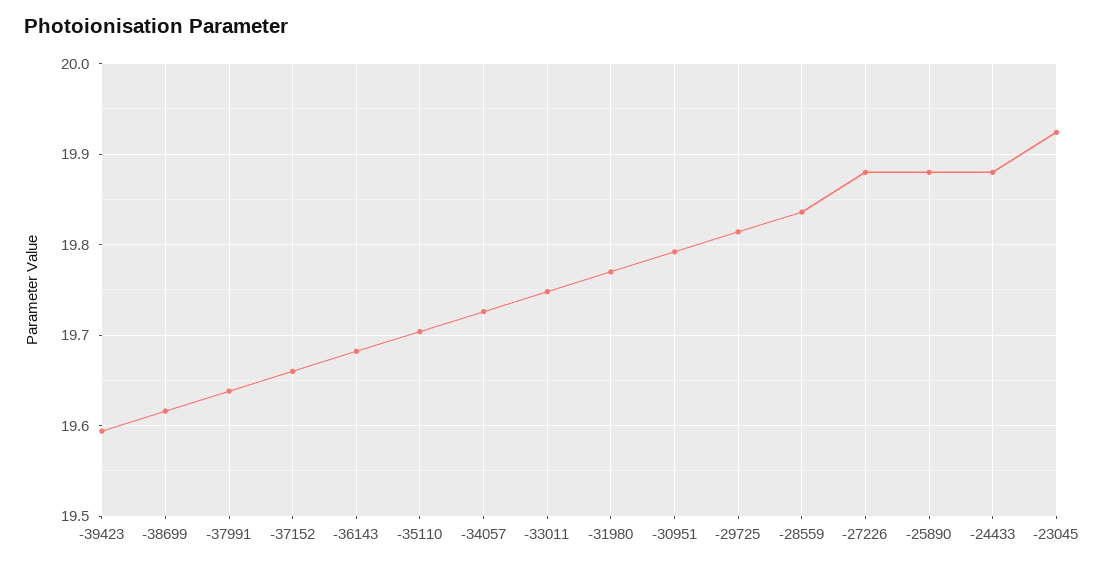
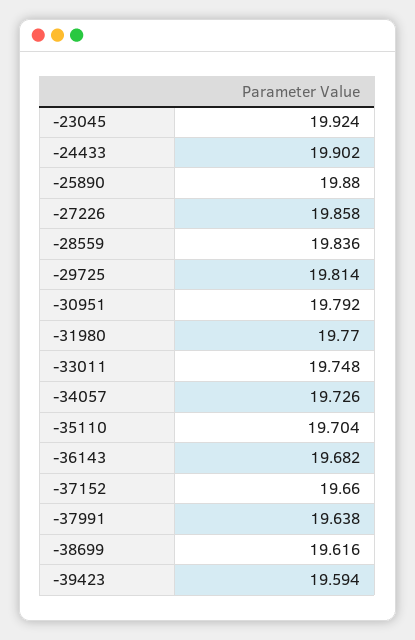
-27226: 19.88 -> 19.858
-24433: 19.88 -> 19.902

